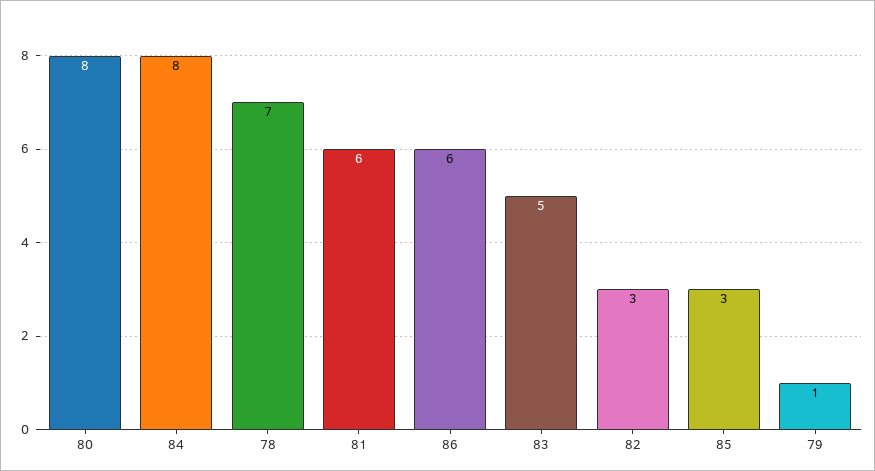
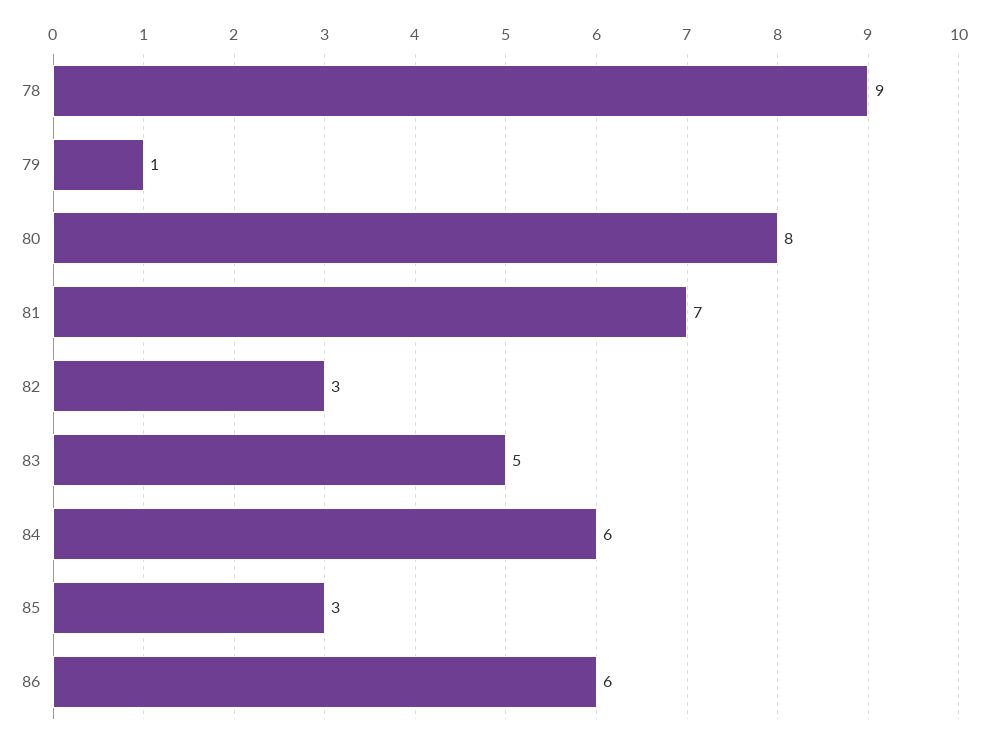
84: 8 -> 6
78: 7 -> 9
81: 6 -> 7

